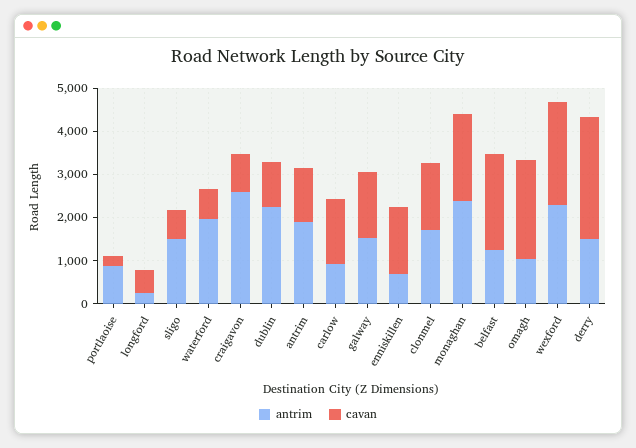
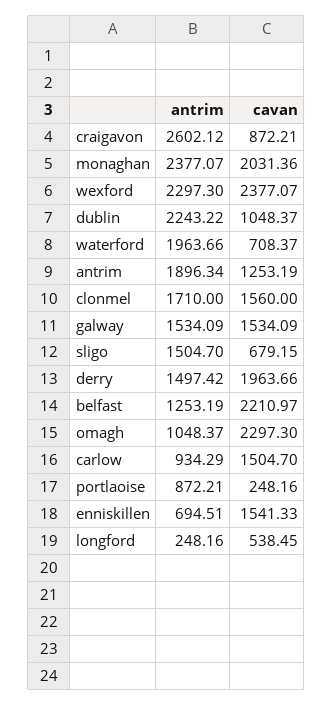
cavan, derry: 2800 -> 1963.66

